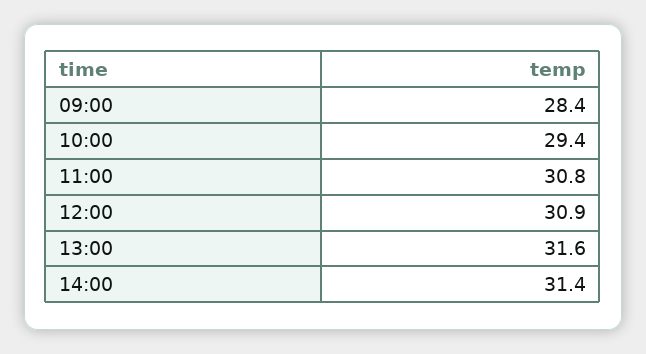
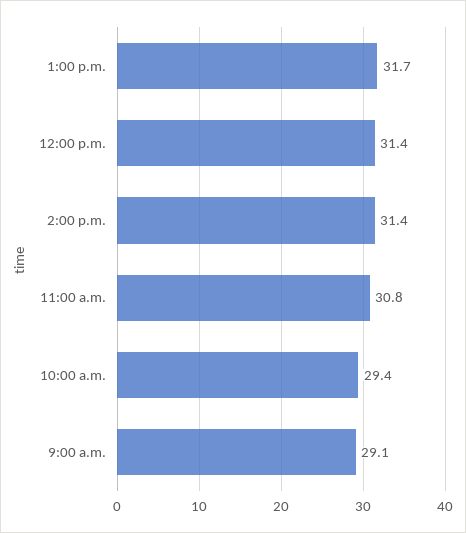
09:00: 28.4 -> 29.1
12:00: 30.9 -> 31.4
13:00: 31.6 -> 31.7

